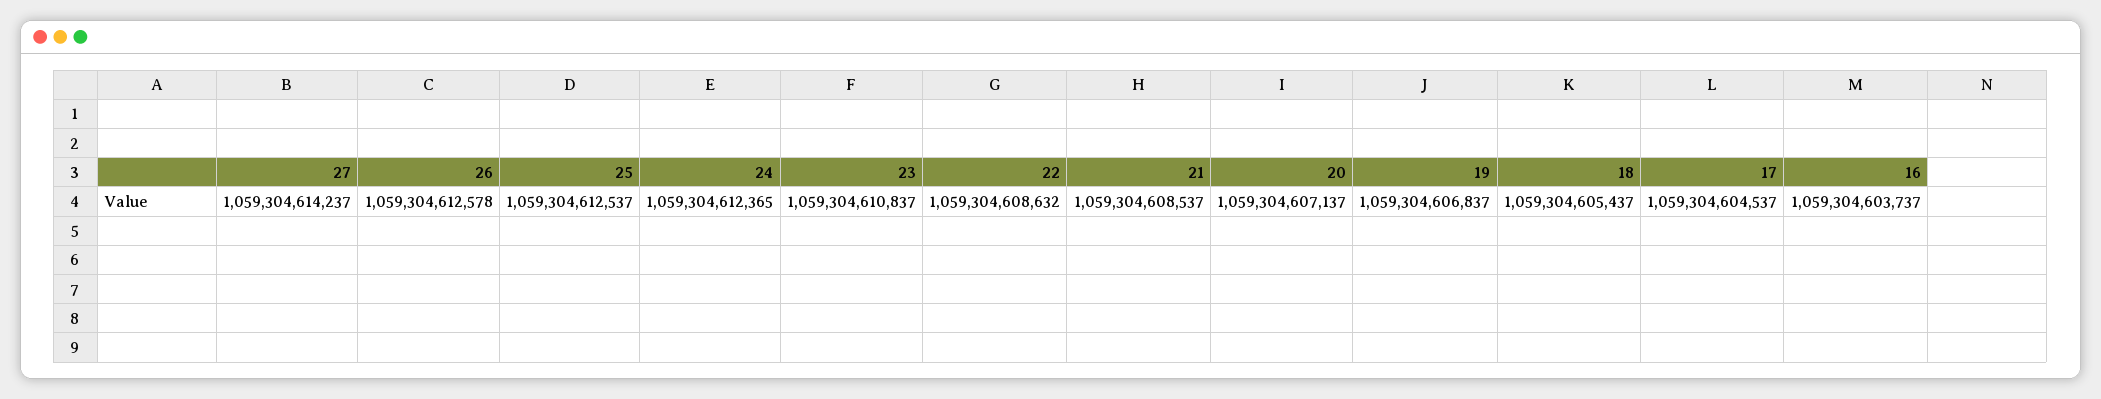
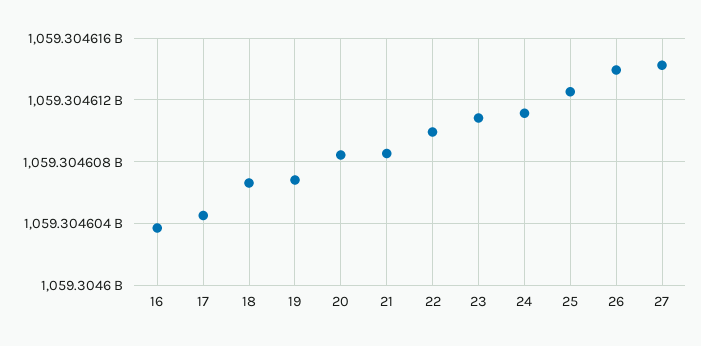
26: 1059304612578 -> 1059304614000
24: 1059304612365 -> 1059304611000
22: 1059304608632 -> 1059304610000
20: 1059304607137 -> 1059304608500
18: 1059304605437 -> 1059304606500

